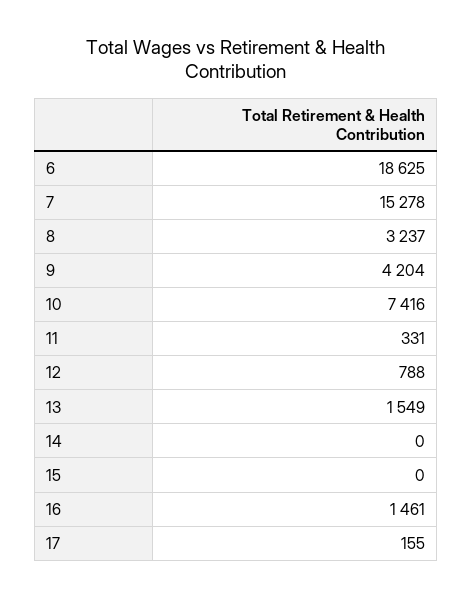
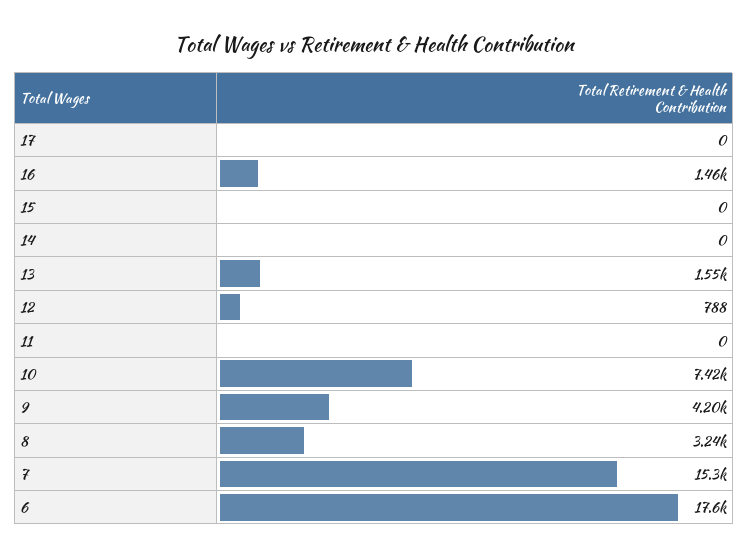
6: 18625 -> 17600
11: 331 -> 0
17: 155 -> 0

